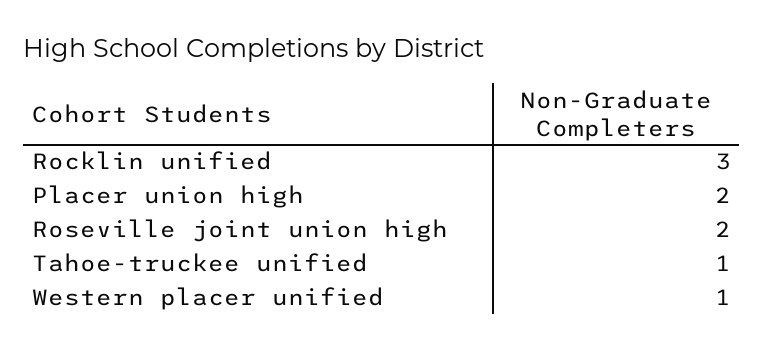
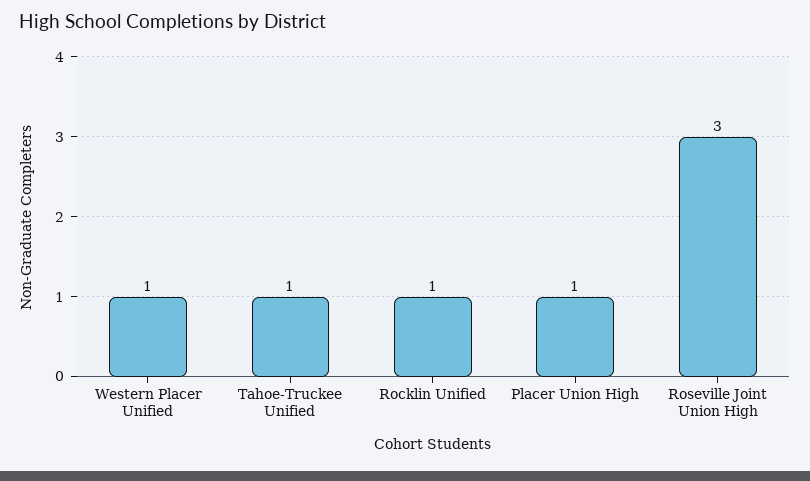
Rocklin unified: 3 -> 1
Placer union high: 2 -> 1
Roseville joint union high: 2 -> 3

